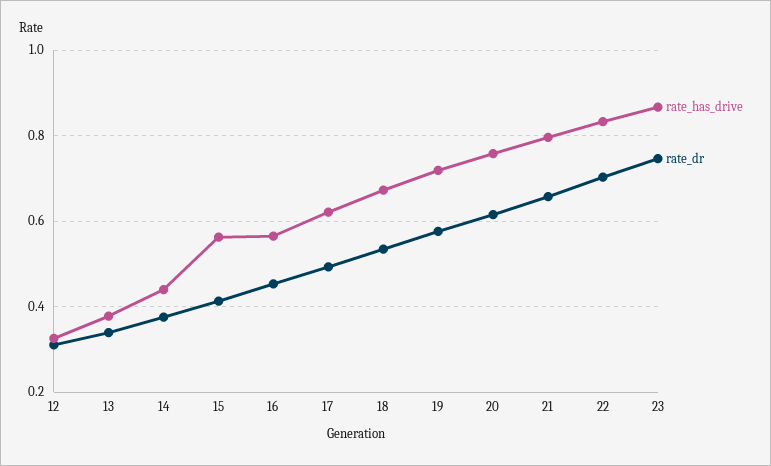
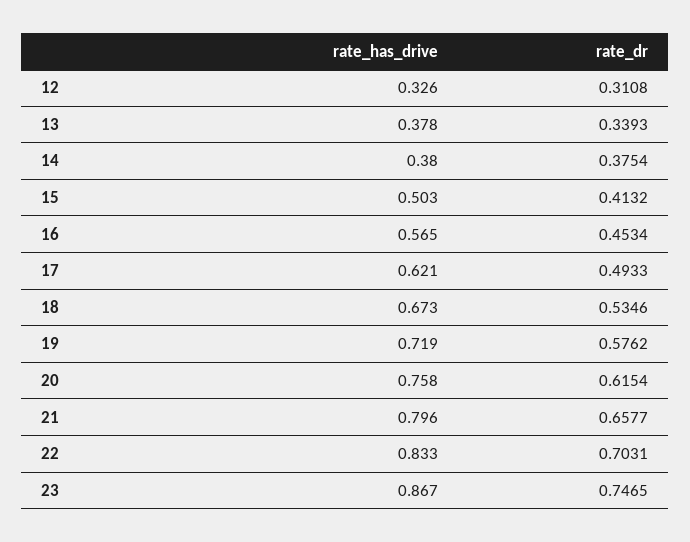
rate_has_drive, 14: 0.44 -> 0.38
rate_has_drive, 15: 0.56 -> 0.503

